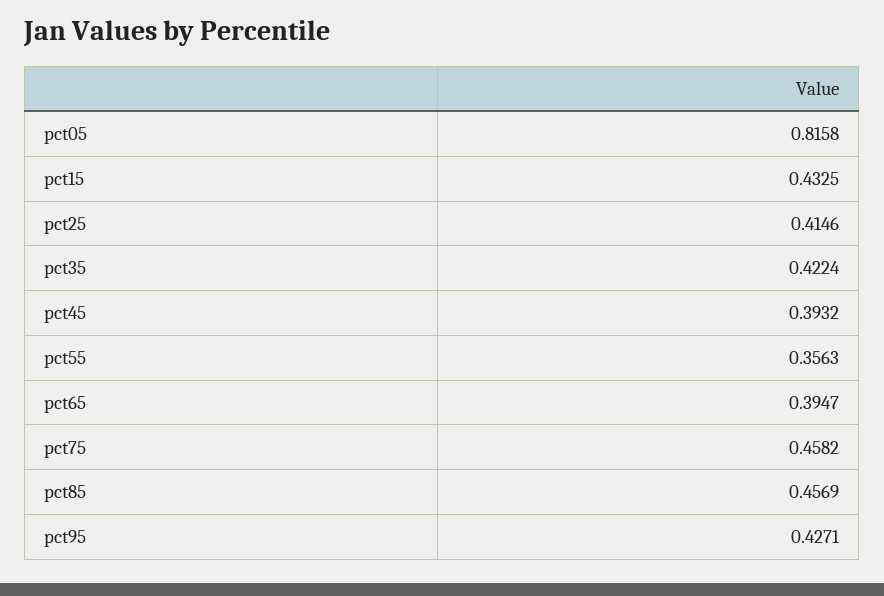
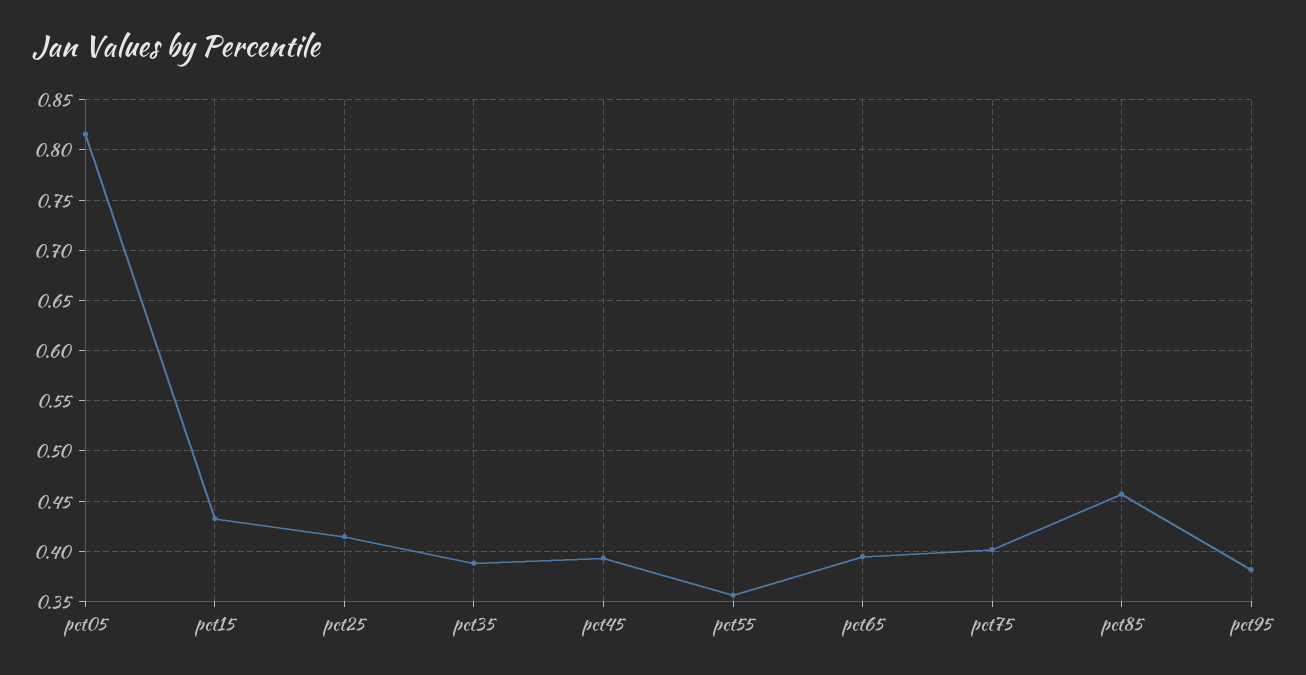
pct35: 0.4224 -> 0.39
pct75: 0.4582 -> 0.4
pct95: 0.4271 -> 0.38

